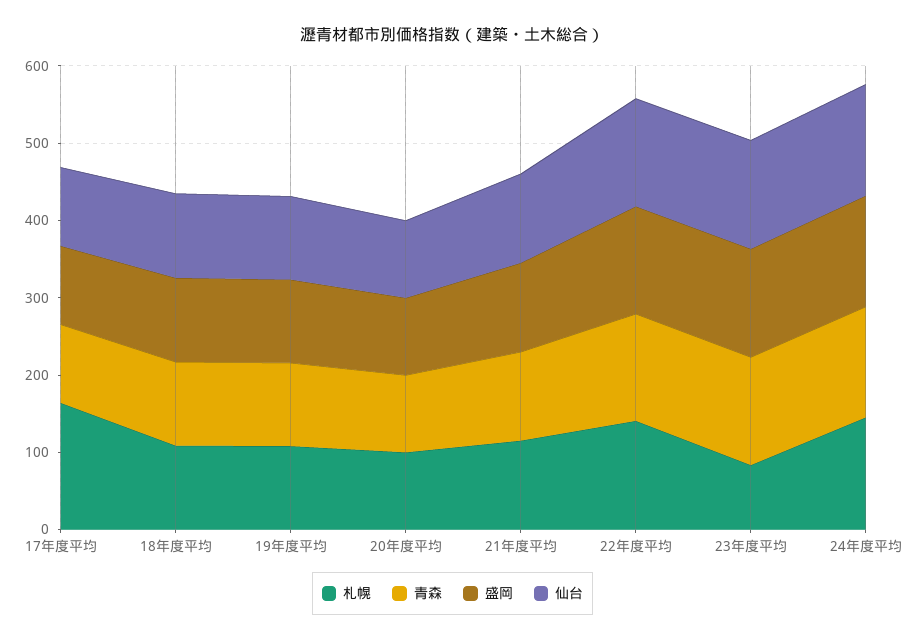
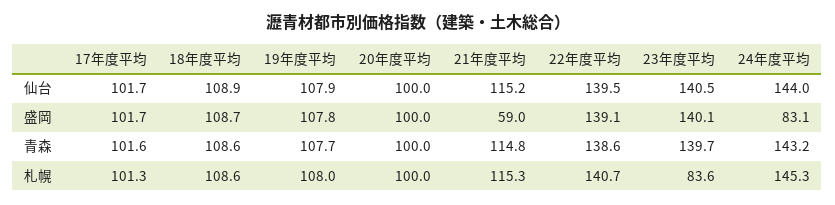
札幌, 17年度平均: 160 -> 101.3
盛岡, 21年度平均: 120 -> 59
盛岡, 24年度平均: 140 -> 83.1

